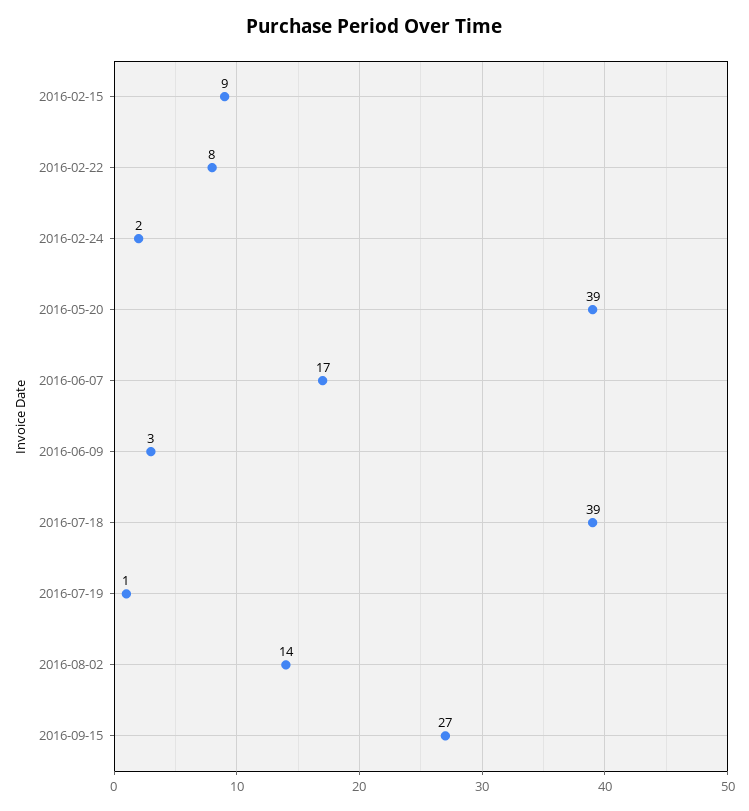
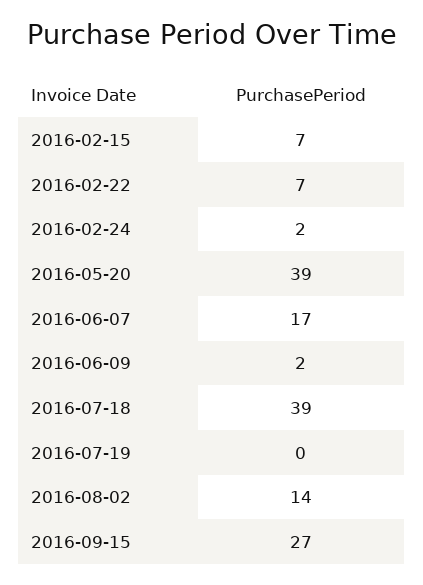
2016-02-15: 9 -> 7
2016-02-22: 8 -> 7
2016-06-09: 3 -> 2
2016-07-19: 1 -> 0

